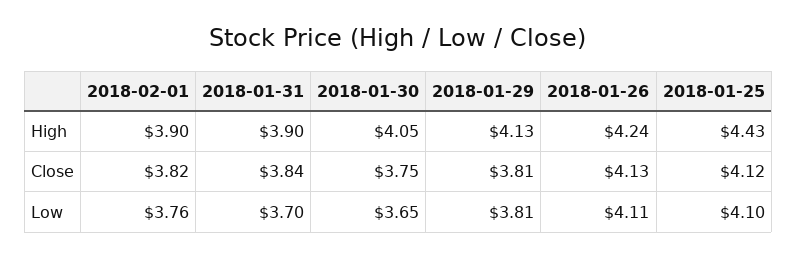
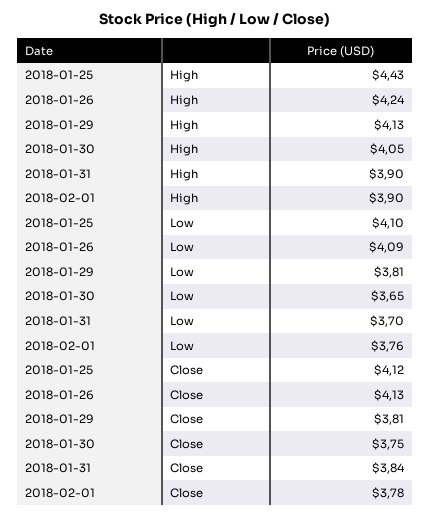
2018-02-01, Close: 3.82 -> 3.78
2018-01-26, Low: 4.11 -> 4.09

